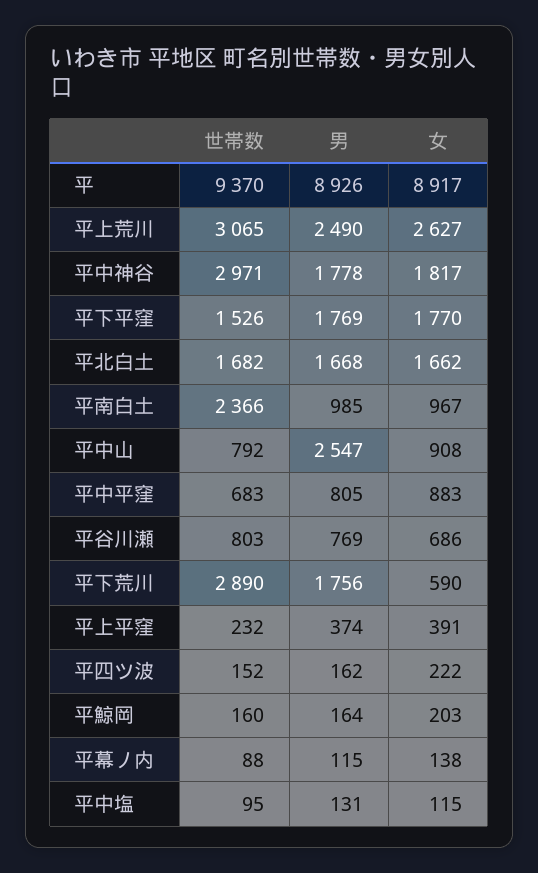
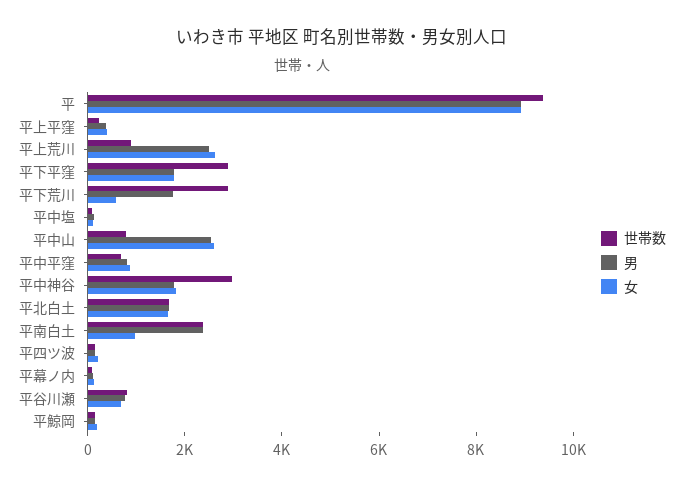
世帯数, 平上荒川: 3065 -> 1000
世帯数, 平下平窪: 1526 -> 3000
男, 平南白土: 985 -> 2500
女, 平中山: 908 -> 2500

